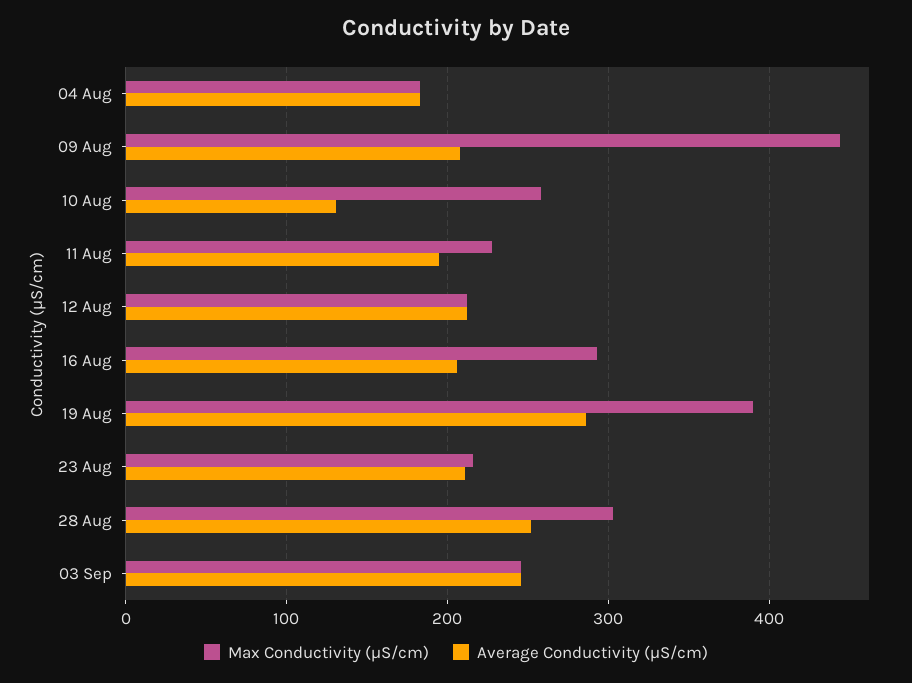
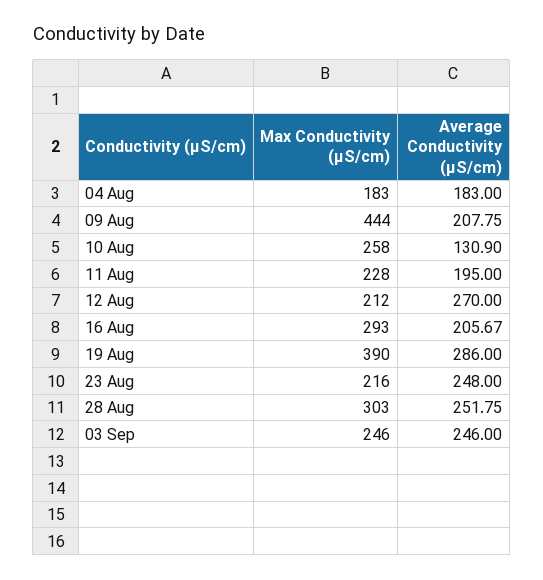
Average Conductivity (µS/cm), 12 Aug: 210 -> 270
Average Conductivity (µS/cm), 23 Aug: 210 -> 248

